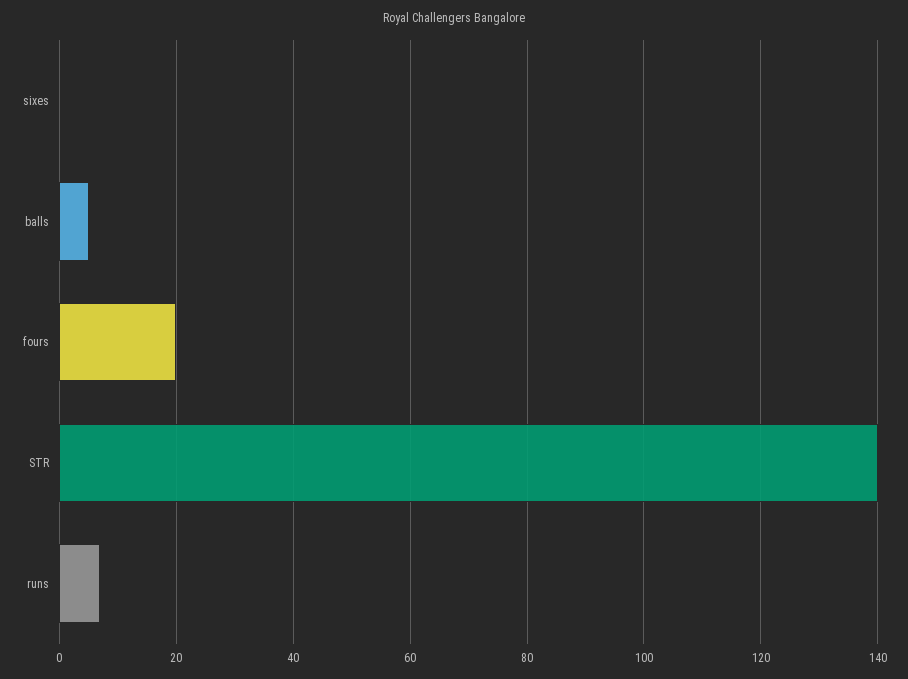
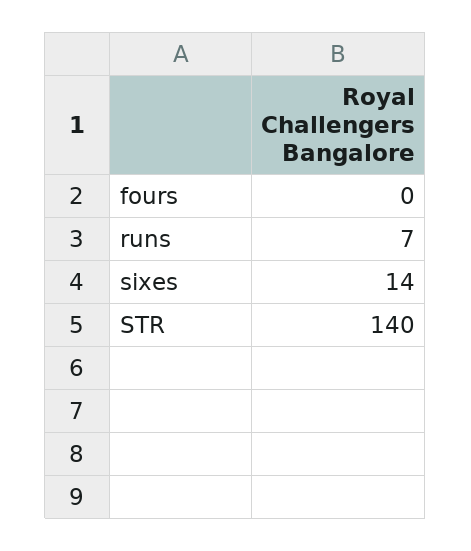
sixes: 0 -> 14
balls: 5 -> none
fours: 20 -> 0

